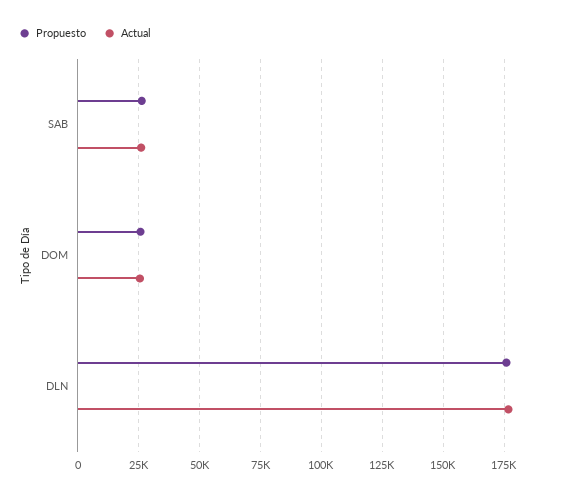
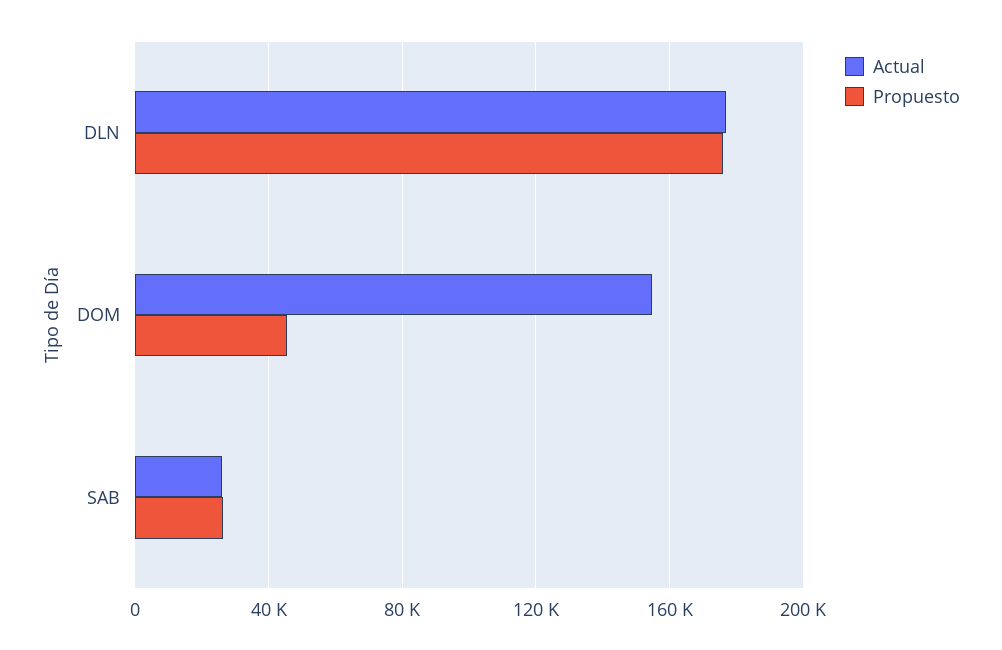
Propuesto, DOM: 25000 -> 45000
Actual, DOM: 25000 -> 155000

